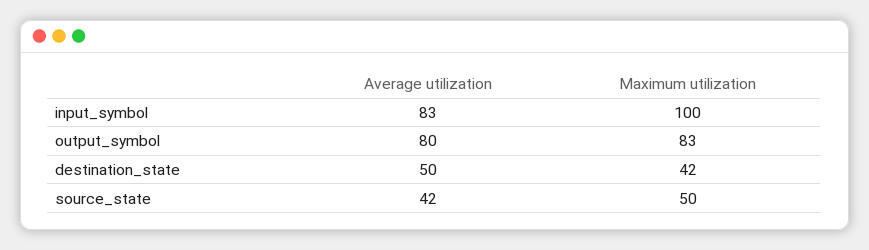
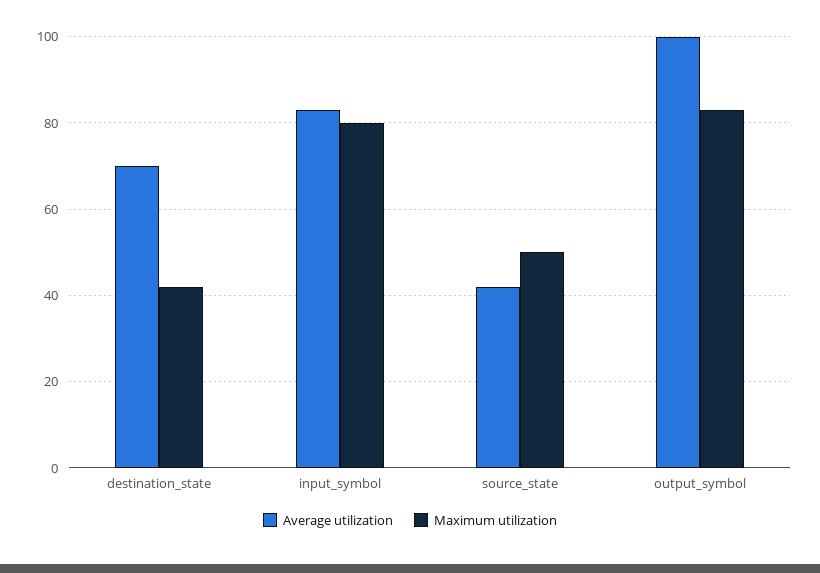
Maximum utilization, input_symbol: 100 -> 80
Average utilization, output_symbol: 80 -> 100
Average utilization, destination_state: 50 -> 70

